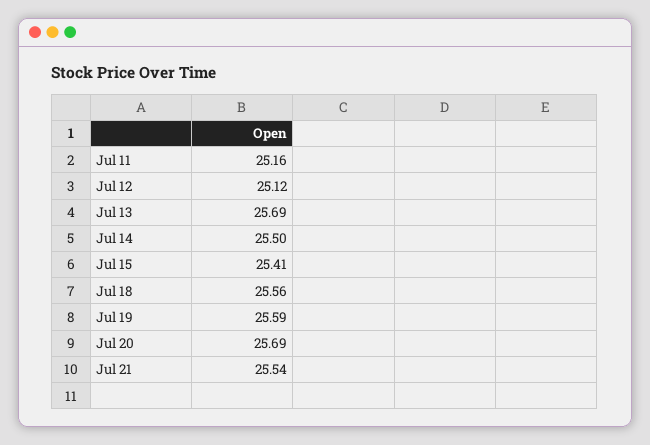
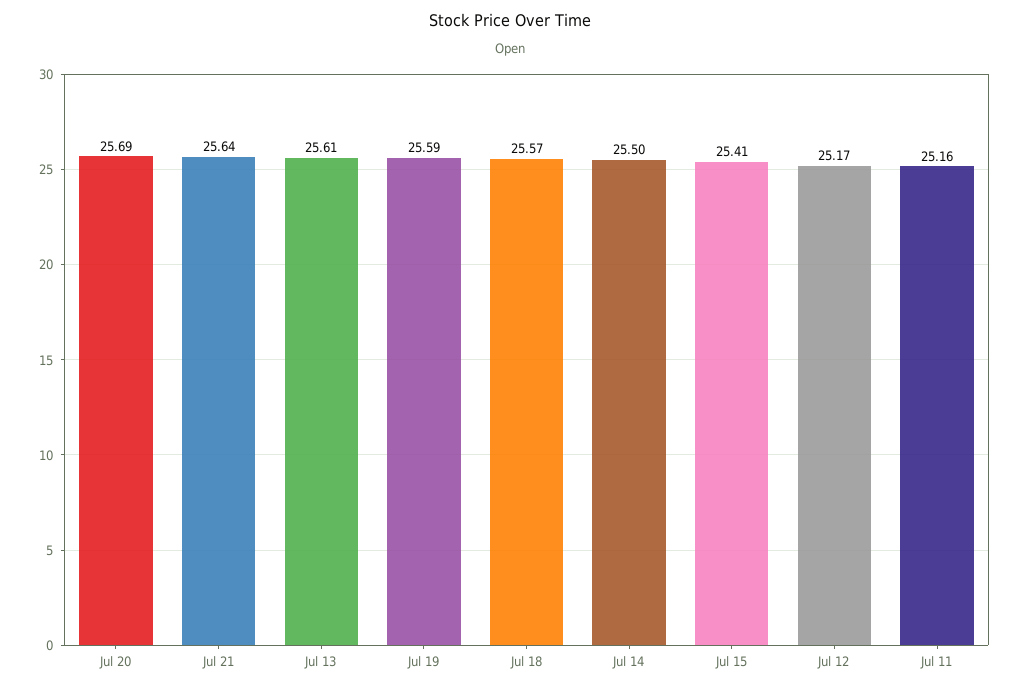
Jul 12: 25.12 -> 25.17
Jul 13: 25.69 -> 25.61
Jul 18: 25.56 -> 25.57
Jul 21: 25.54 -> 25.64

